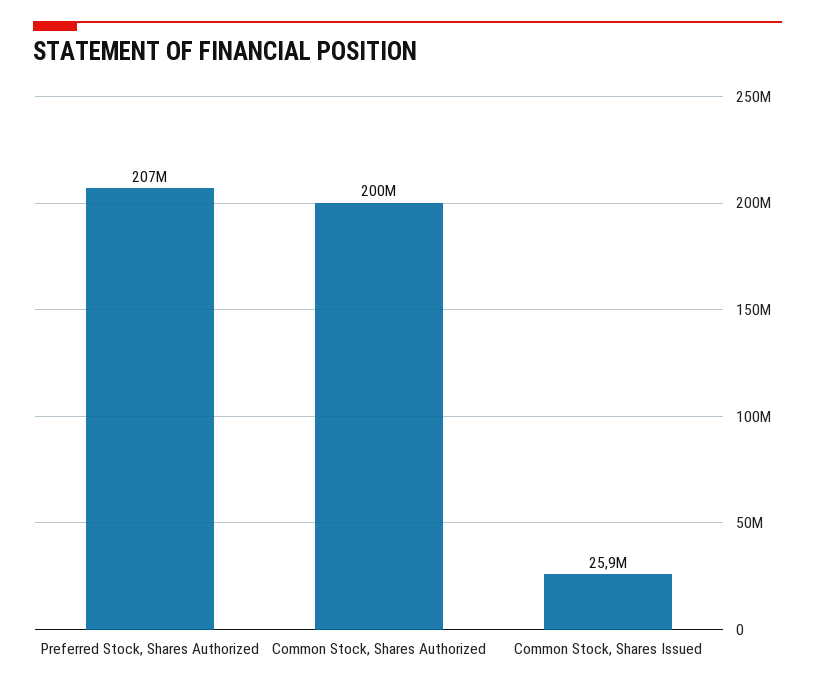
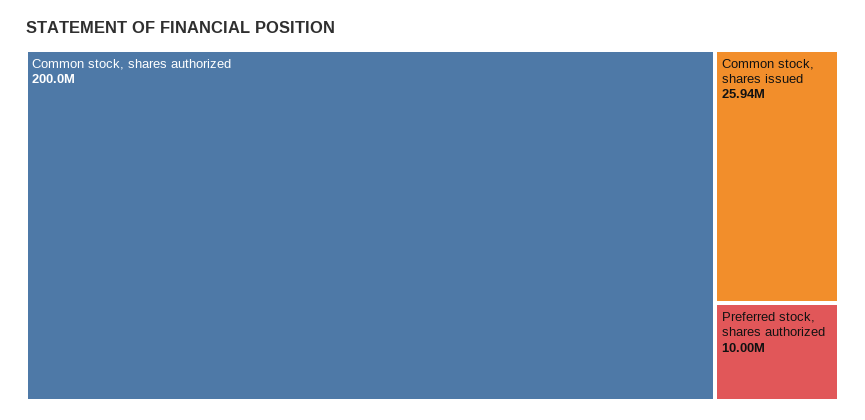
Preferred Stock, Shares Authorized: 207000000 -> 10000000

